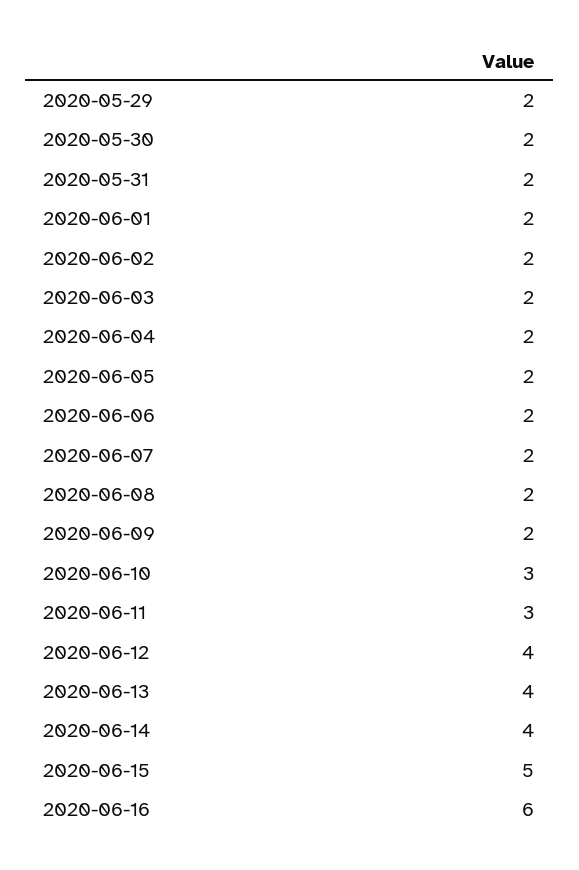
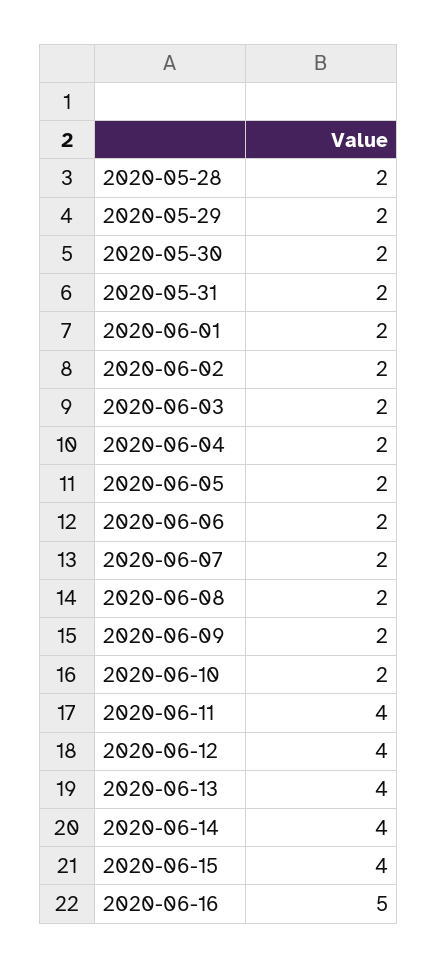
2020-06-10: 3 -> 2
2020-06-11: 3 -> 4
2020-06-15: 5 -> 4
2020-06-16: 6 -> 5
2020-05-28: none -> 2

